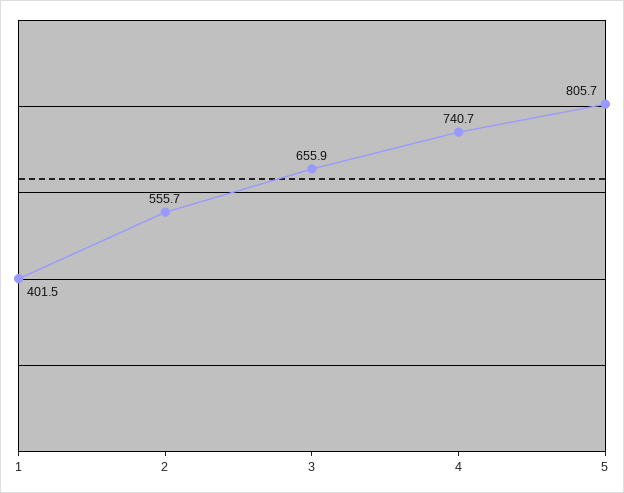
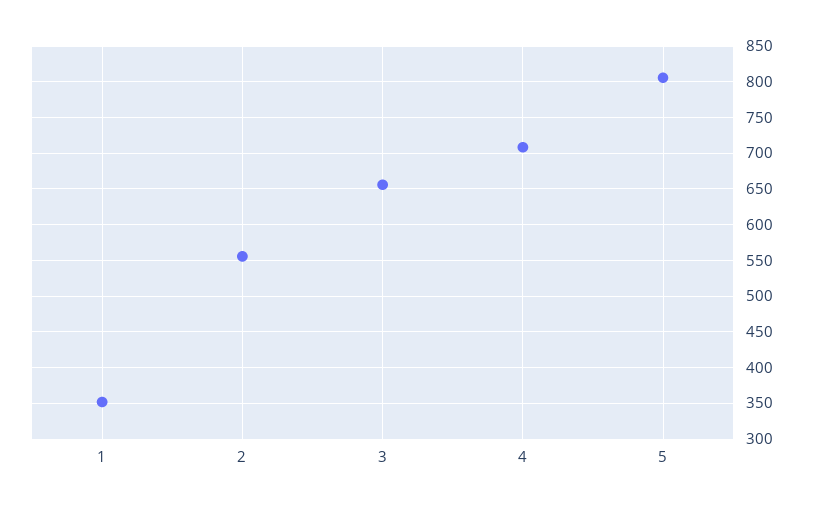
1: 401.5 -> 350
4: 740.7 -> 710

